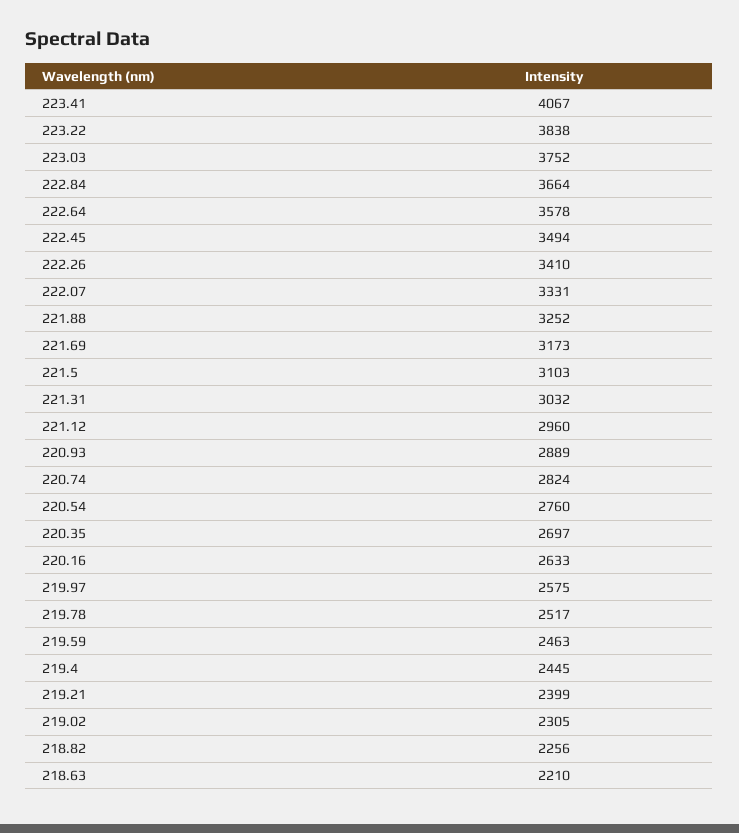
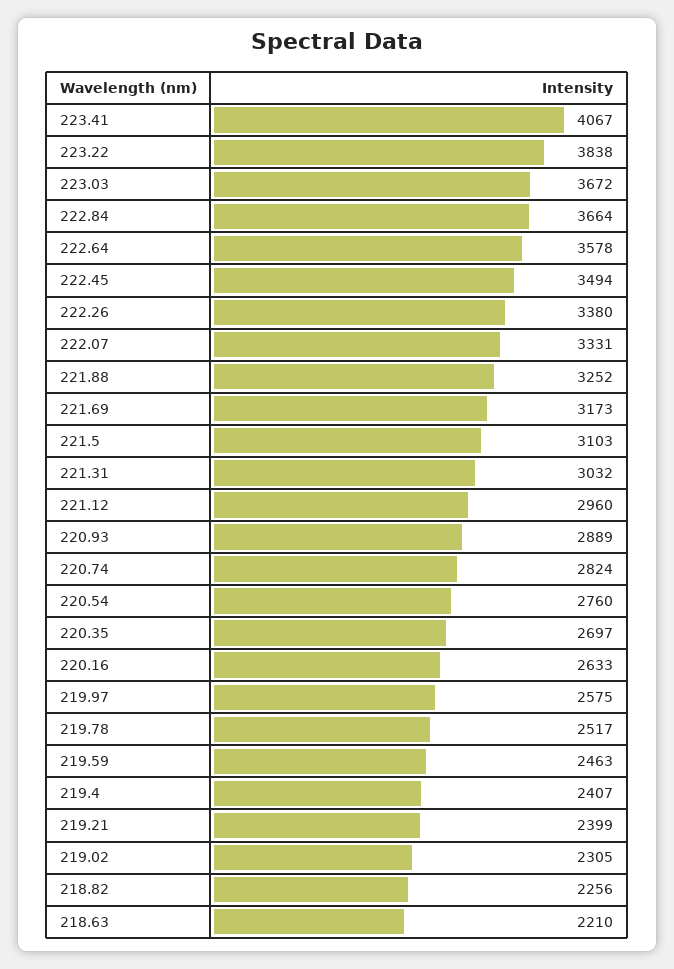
223.03: 3752 -> 3672
222.26: 3410 -> 3380
219.4: 2445 -> 2407

